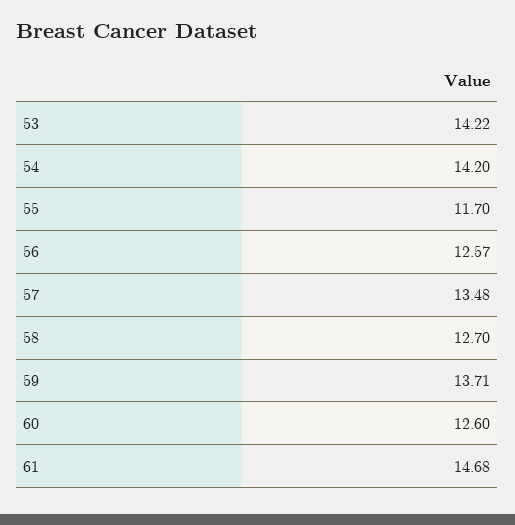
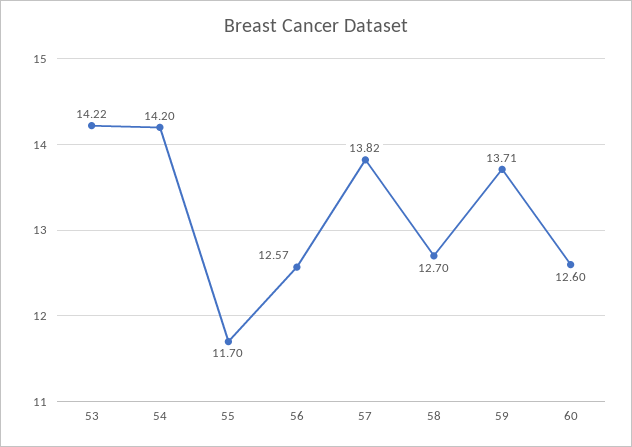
57: 13.48 -> 13.82
61: 14.68 -> none

